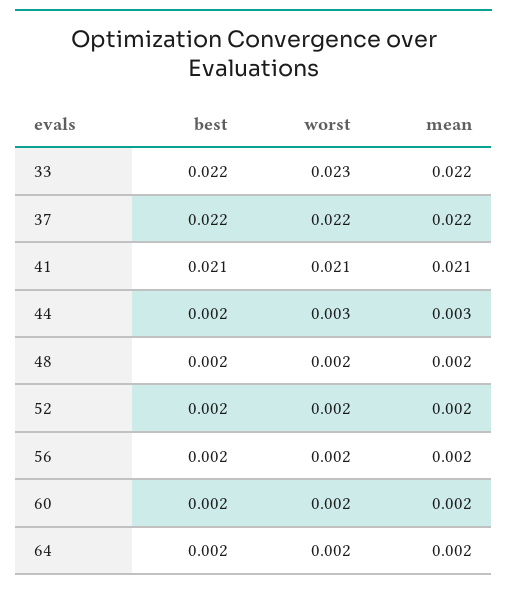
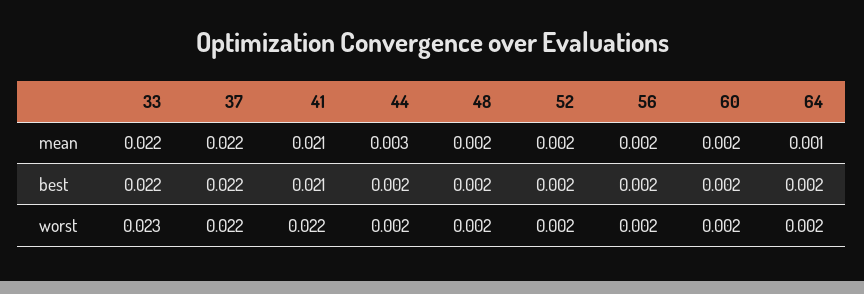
worst, 41: 0.021 -> 0.022
worst, 44: 0.003 -> 0.002
mean, 64: 0.002 -> 0.001

